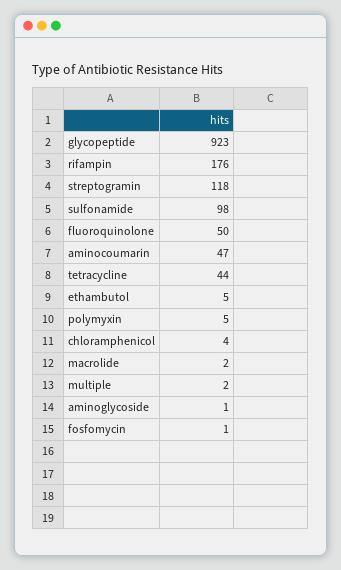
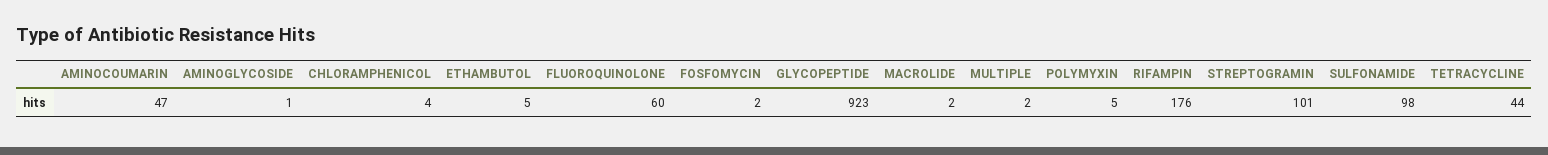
streptogramin: 118 -> 101
fluoroquinolone: 50 -> 60
fosfomycin: 1 -> 2

